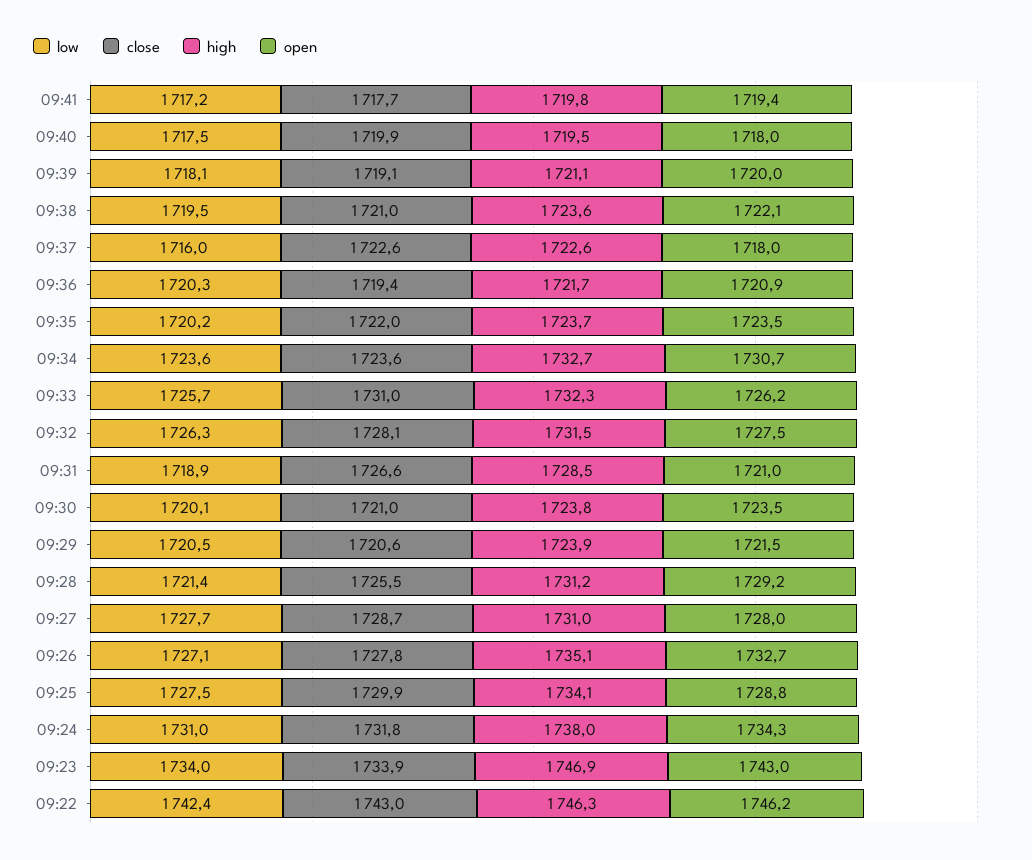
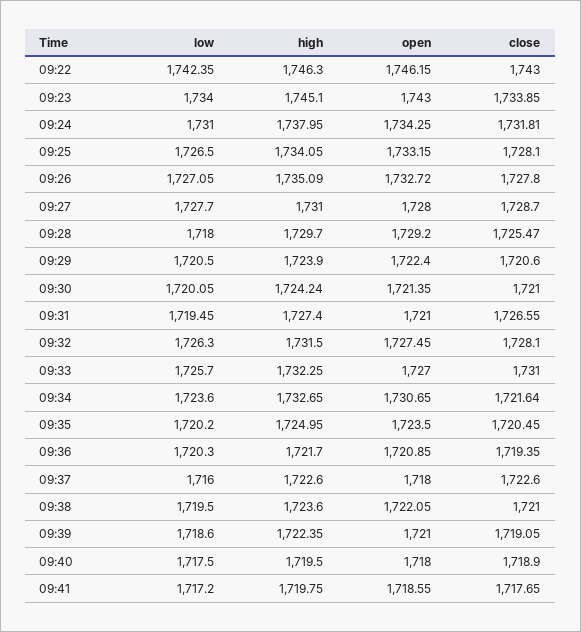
open, 09:41: 1719.4 -> 1718.55
close, 09:40: 1719.9 -> 1718.9
low, 09:39: 1718.1 -> 1718.6
high, 09:39: 1721.1 -> 1722.35
open, 09:39: 1720 -> 1721
close, 09:35: 1722 -> 1720.45
high, 09:35: 1723.7 -> 1724.95
close, 09:34: 1723.6 -> 1721.64
open, 09:33: 1726.2 -> 1727
low, 09:31: 1718.9 -> 1719.45
high, 09:31: 1728.5 -> 1727.4
high, 09:30: 1723.8 -> 1724.24
open, 09:30: 1723.5 -> 1721.35
open, 09:29: 1721.5 -> 1722.4
low, 09:28: 1721.4 -> 1718
high, 09:28: 1731.2 -> 1729.7
low, 09:25: 1727.5 -> 1726.5
close, 09:25: 1729.9 -> 1728.1
open, 09:25: 1728.8 -> 1733.15
high, 09:23: 1746.9 -> 1745.1

